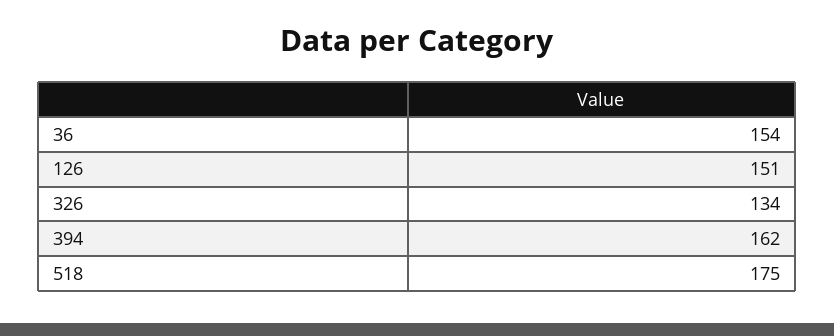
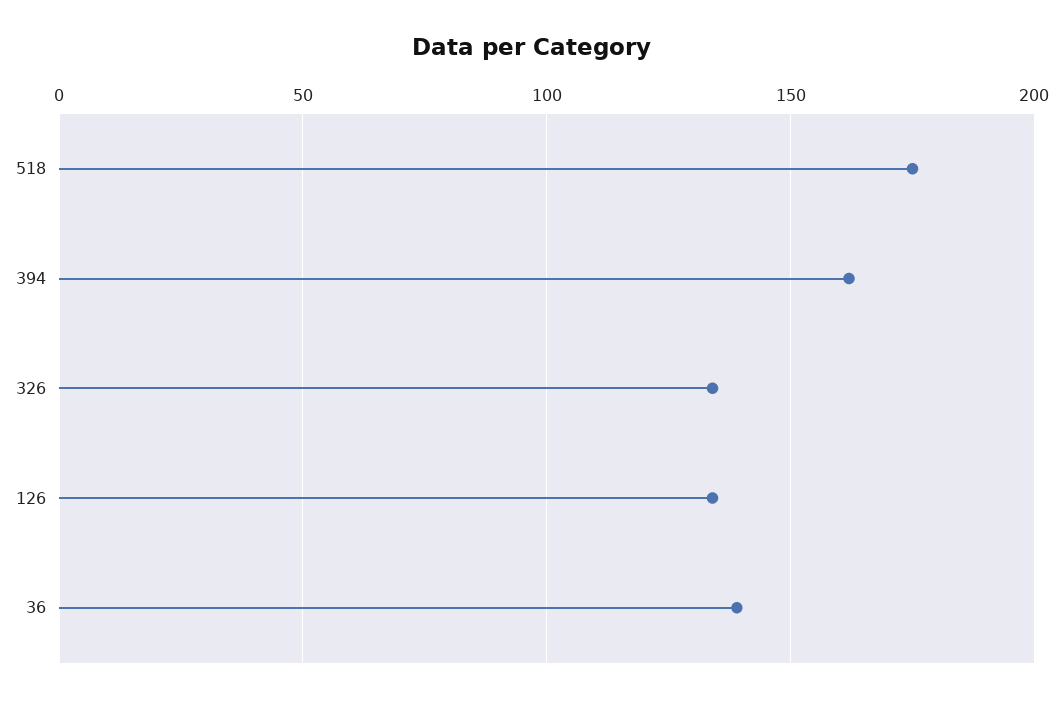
36: 154 -> 140
126: 151 -> 135

